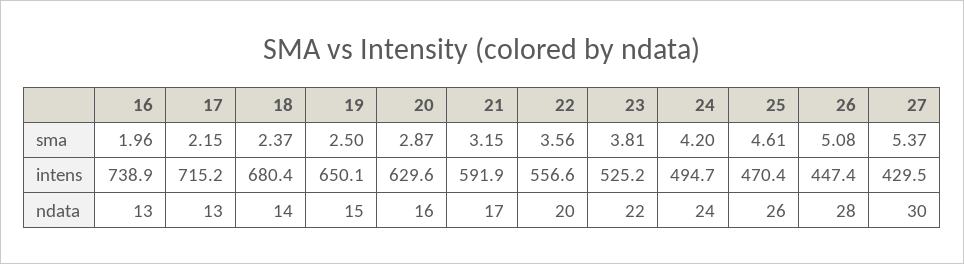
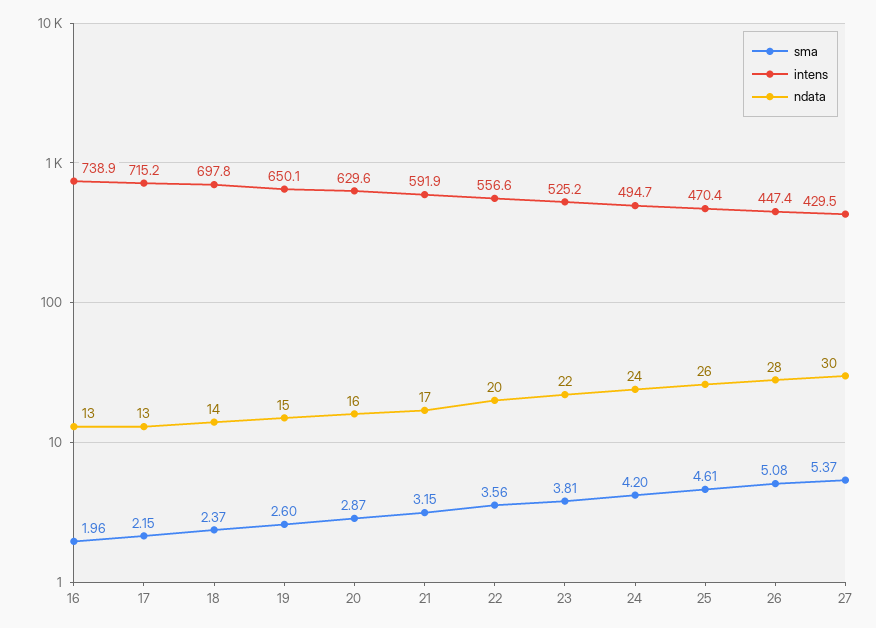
sma, 19: 2.5 -> 2.6
intens, 18: 680.4 -> 697.8

